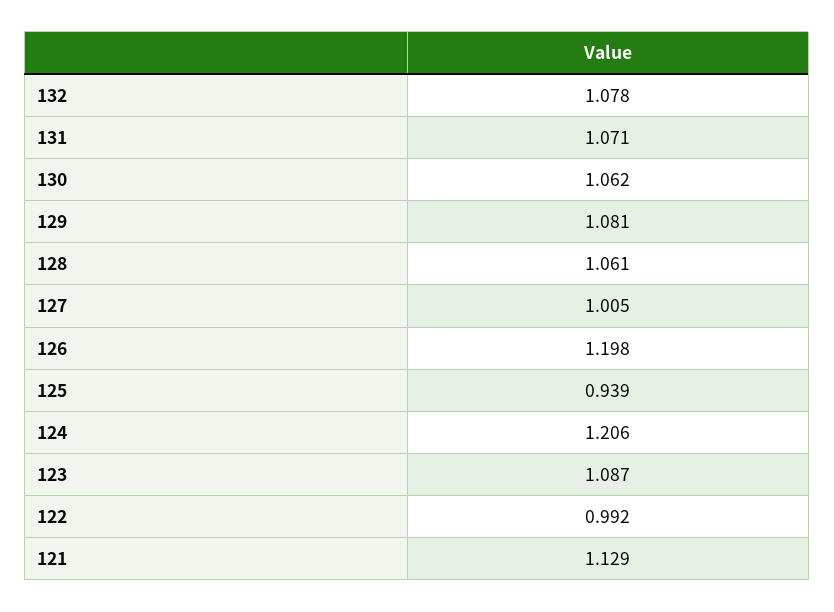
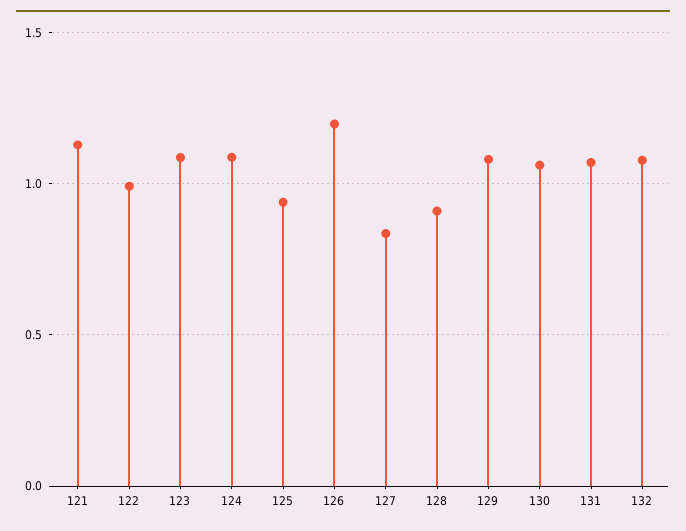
128: 1.061 -> 0.9
127: 1.005 -> 0.85
124: 1.206 -> 1.1

